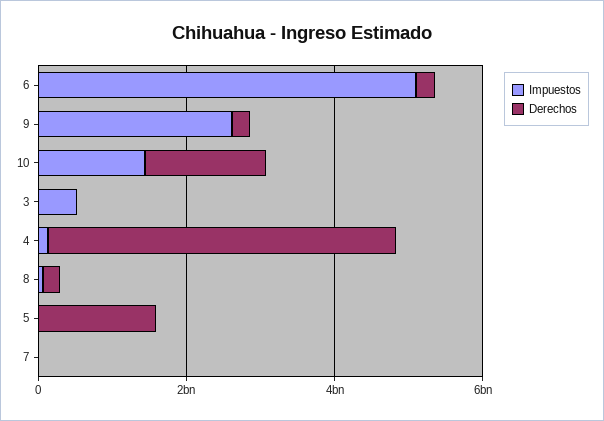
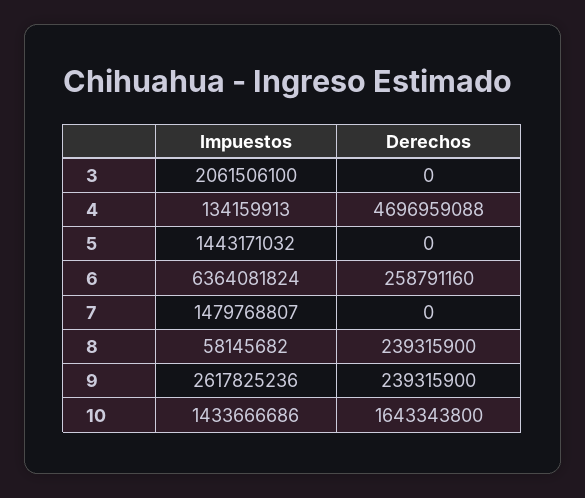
Impuestos, 6: 5000000000 -> 6364081824
Impuestos, 3: 500000000 -> 2061506100
Impuestos, 5: 0 -> 1443171032
Derechos, 5: 1500000000 -> 0
Impuestos, 7: 0 -> 1479768807

